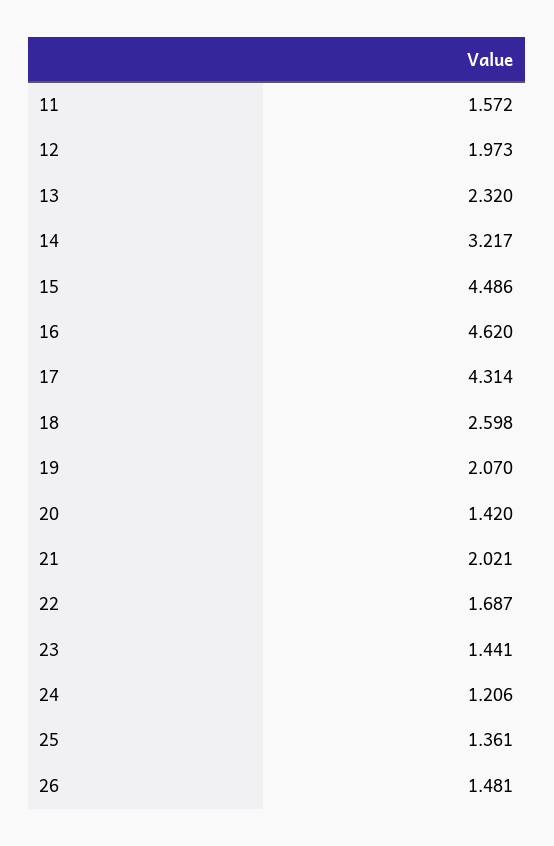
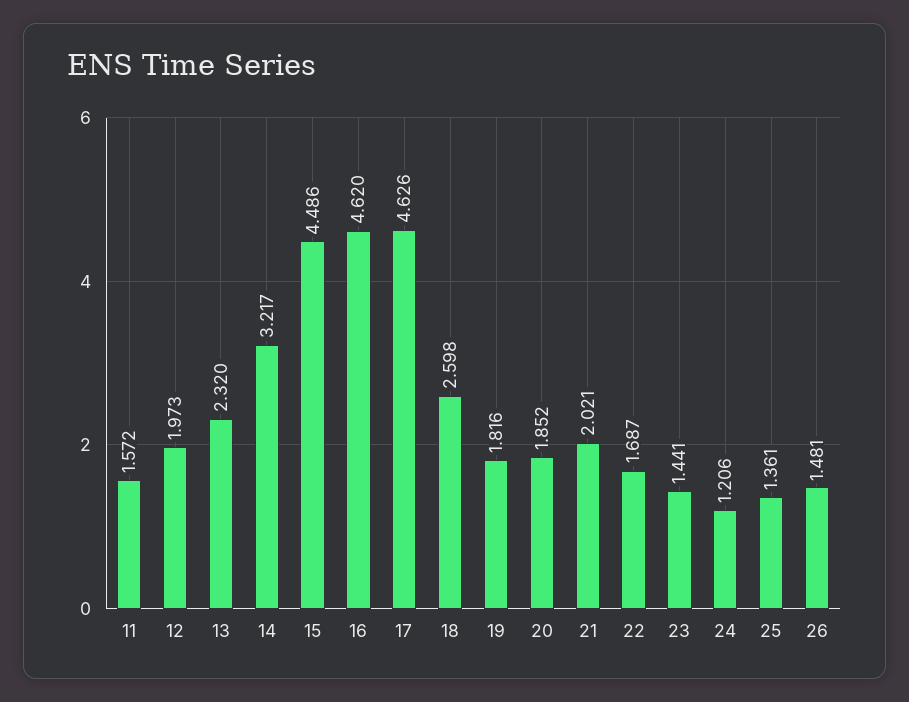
17: 4.314 -> 4.626
19: 2.07 -> 1.816
20: 1.42 -> 1.852

